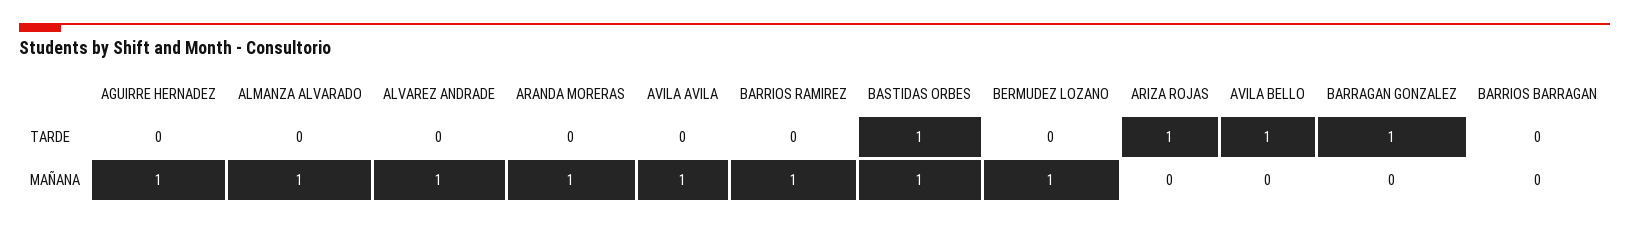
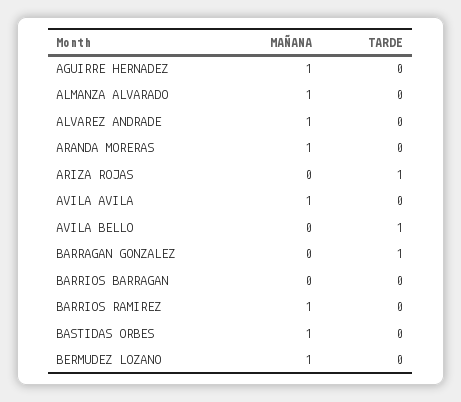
BASTIDAS ORBES, TARDE: 1 -> 0

